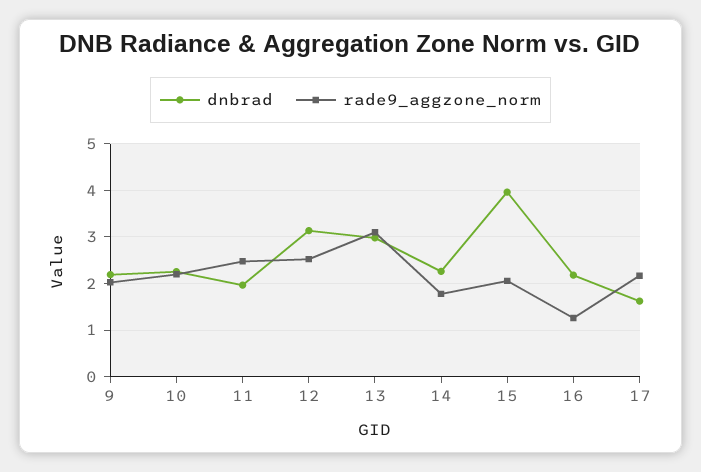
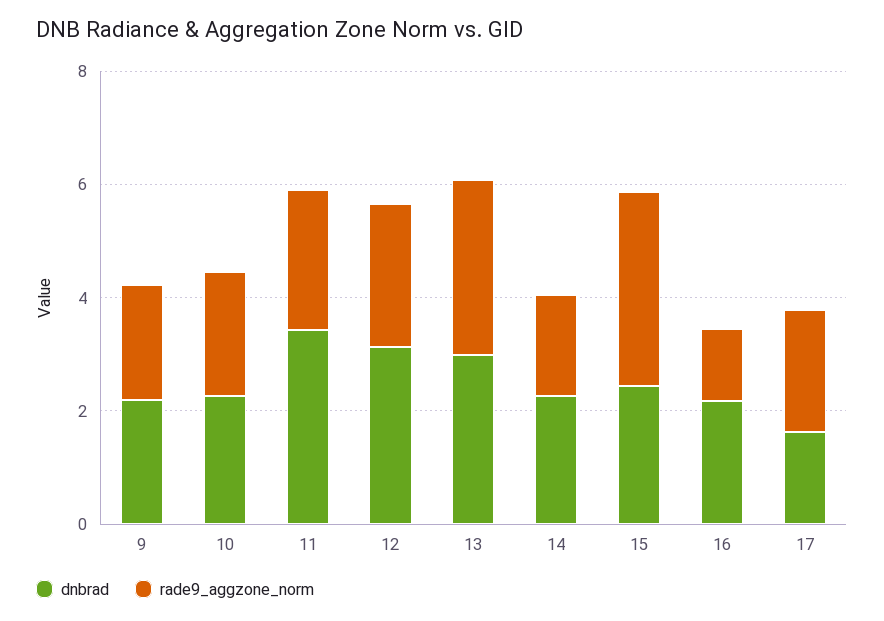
dnbrad, 11: 2 -> 3.5
dnbrad, 15: 4 -> 2.5
rade9_aggzone_norm, 15: 2 -> 3.5

